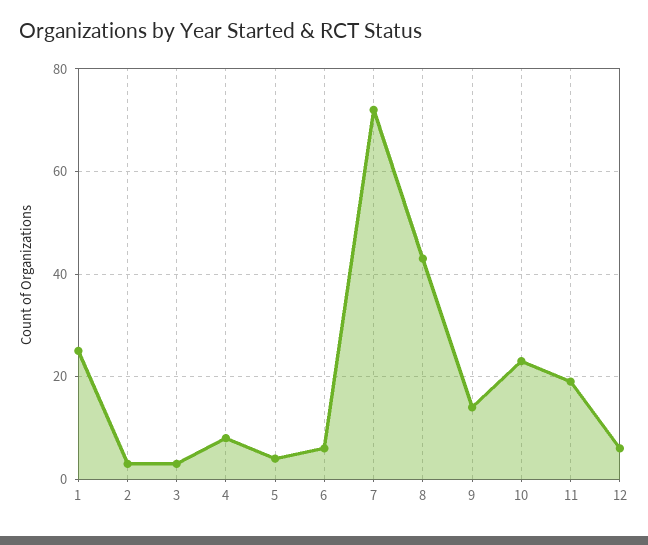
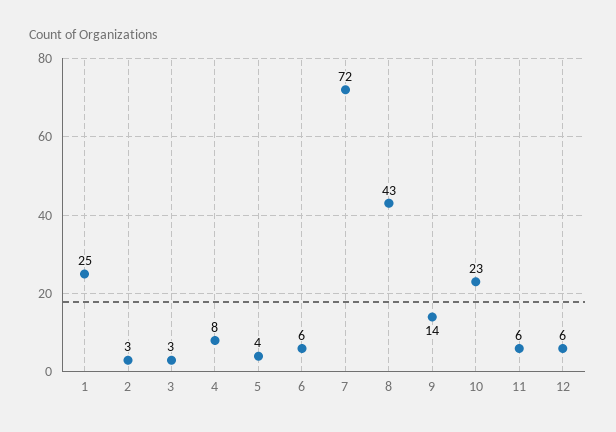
11: 20 -> 6

